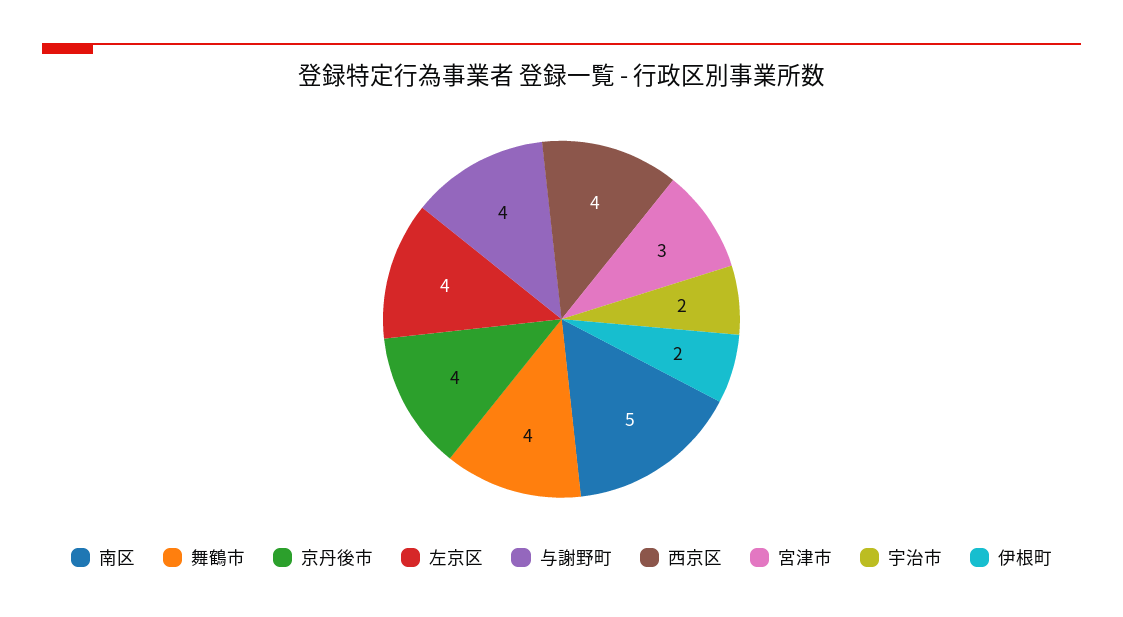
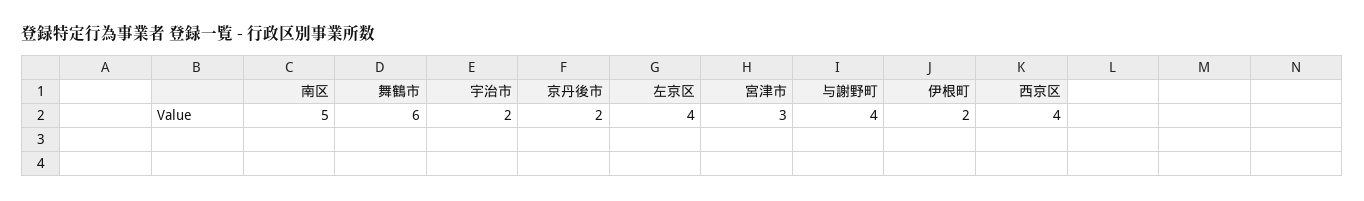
舞鶴市: 4 -> 6
京丹後市: 4 -> 2

